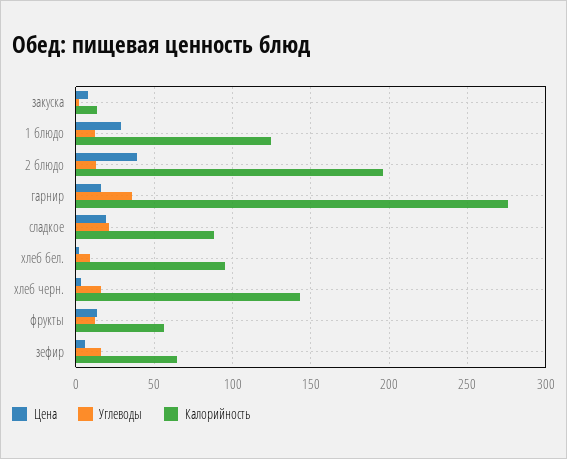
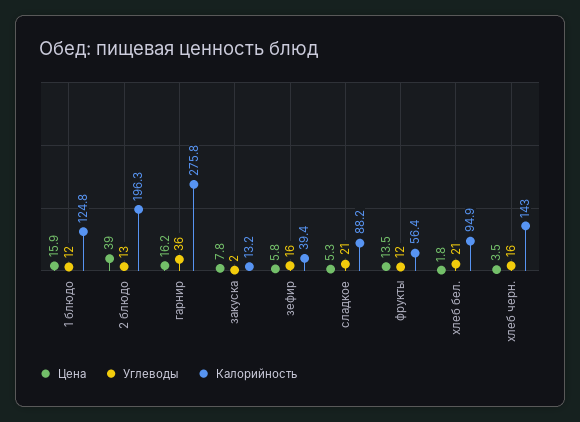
Цена, 1 блюдо: 30 -> 15.9
Цена, сладкое: 20 -> 5.3
Углеводы, хлеб бел.: 10 -> 21
Калорийность, зефир: 65 -> 39.4

